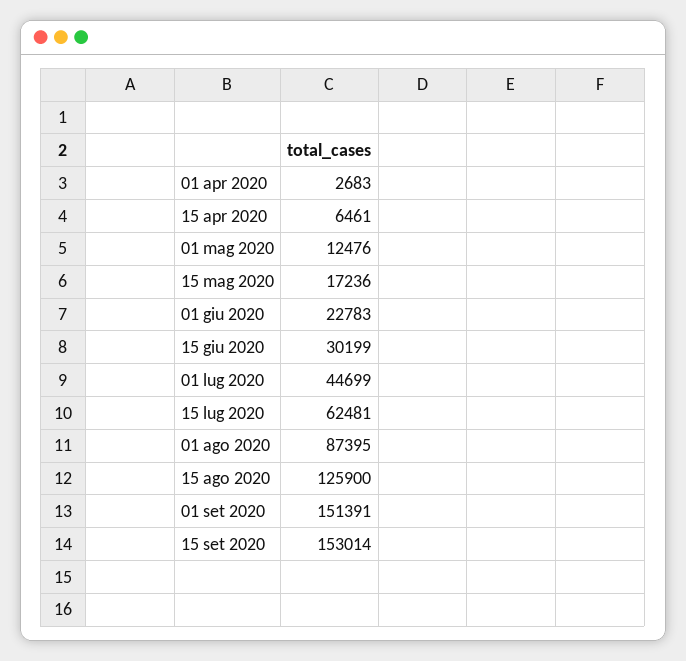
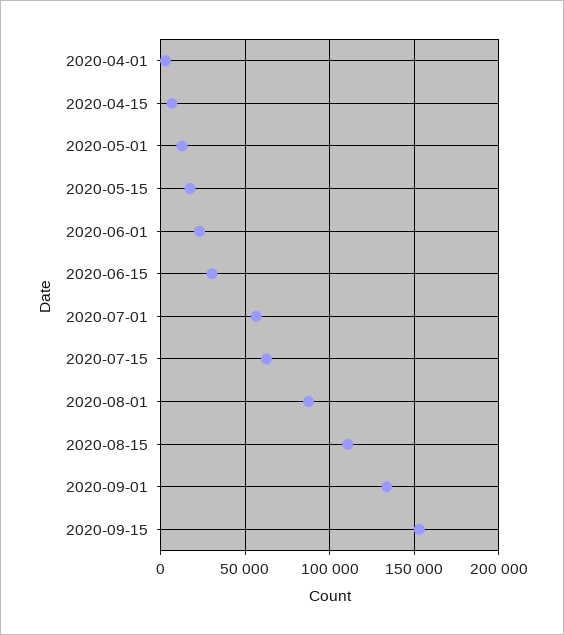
01 lug 2020: 44699 -> 55000
15 ago 2020: 125900 -> 110000
01 set 2020: 151391 -> 135000

